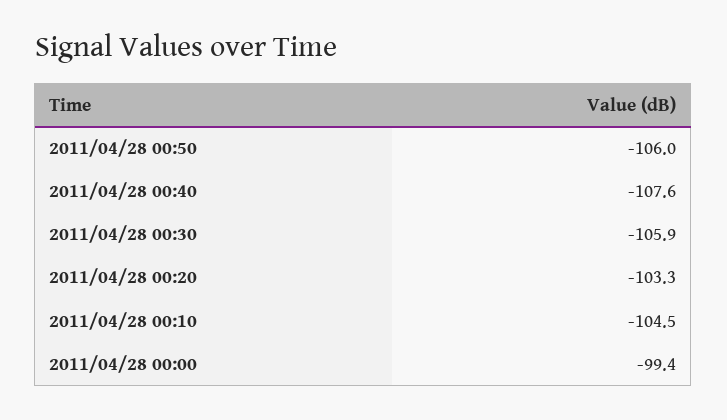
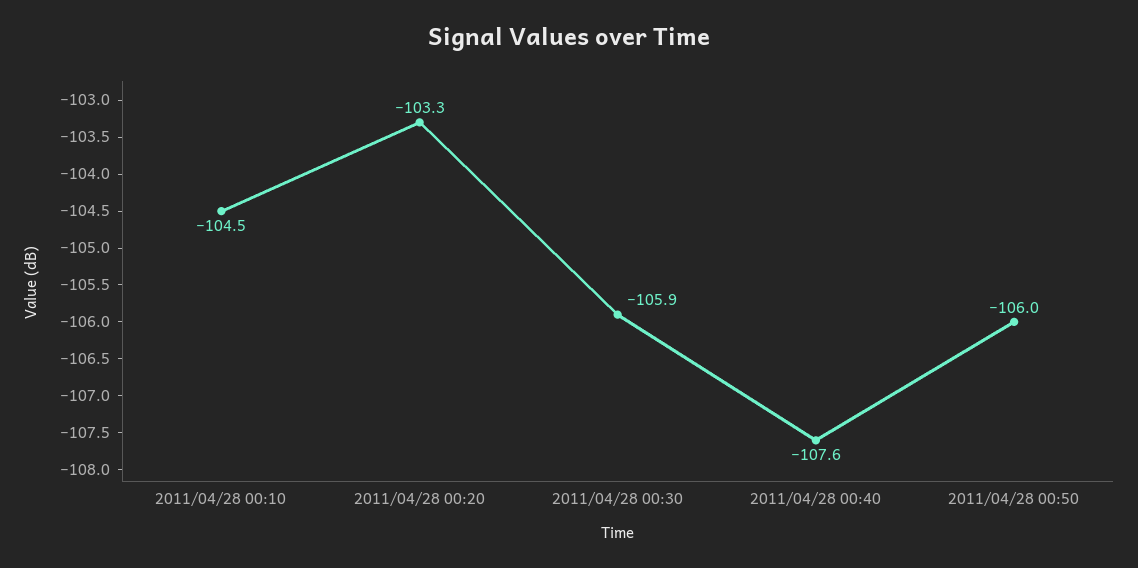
2011/04/28 00:00: -99.4 -> none

